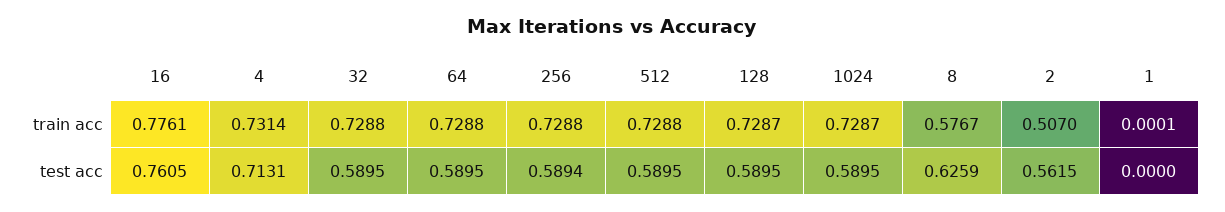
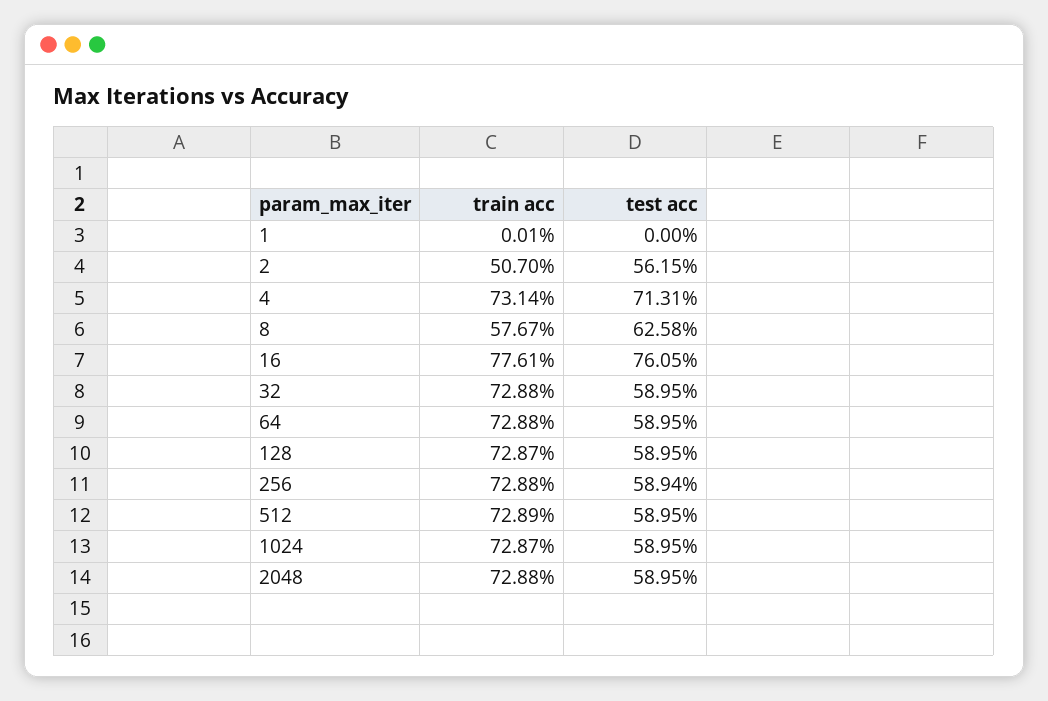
512, train acc: 0.7288 -> 0.7289
8, test acc: 0.6259 -> 0.6258
2048, train acc: none -> 0.7288
2048, test acc: none -> 0.5895

